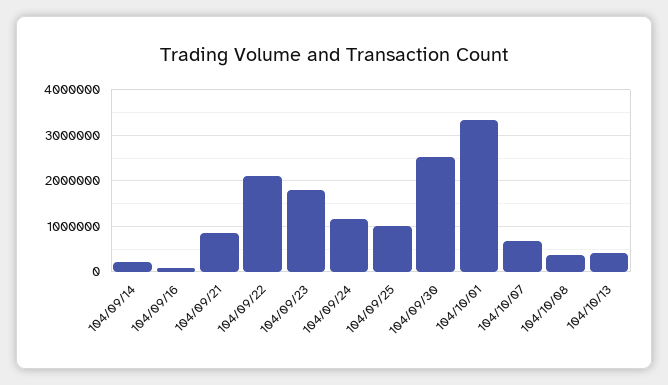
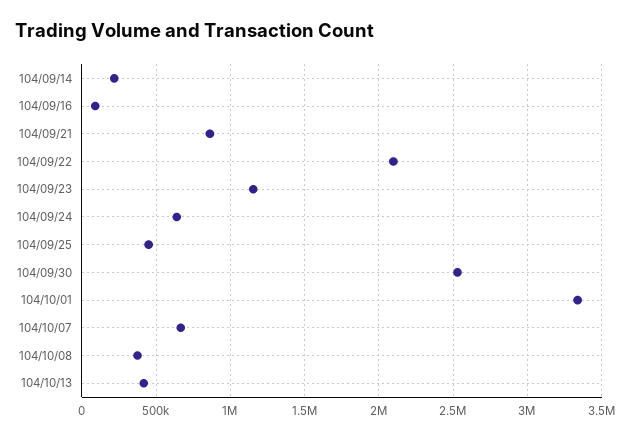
104/09/23: 1800000 -> 1150000
104/09/24: 1200000 -> 650000
104/09/25: 1000000 -> 450000

